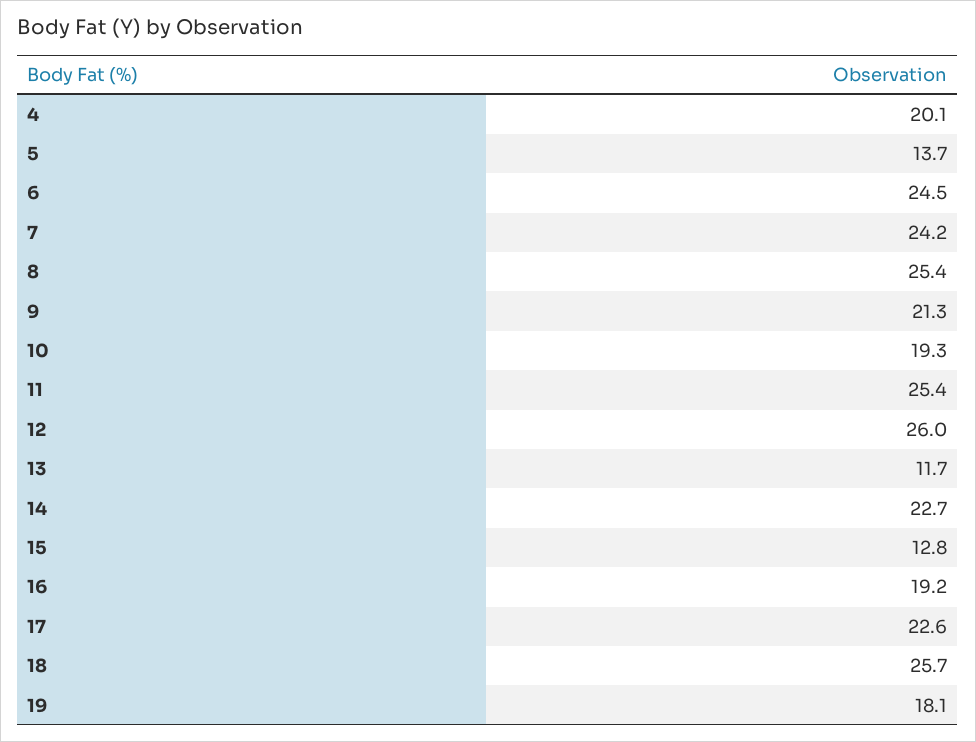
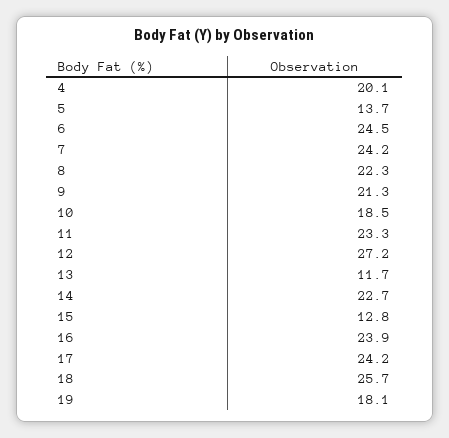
8: 25.4 -> 22.3
10: 19.3 -> 18.5
11: 25.4 -> 23.3
12: 26 -> 27.2
16: 19.2 -> 23.9
17: 22.6 -> 24.2

